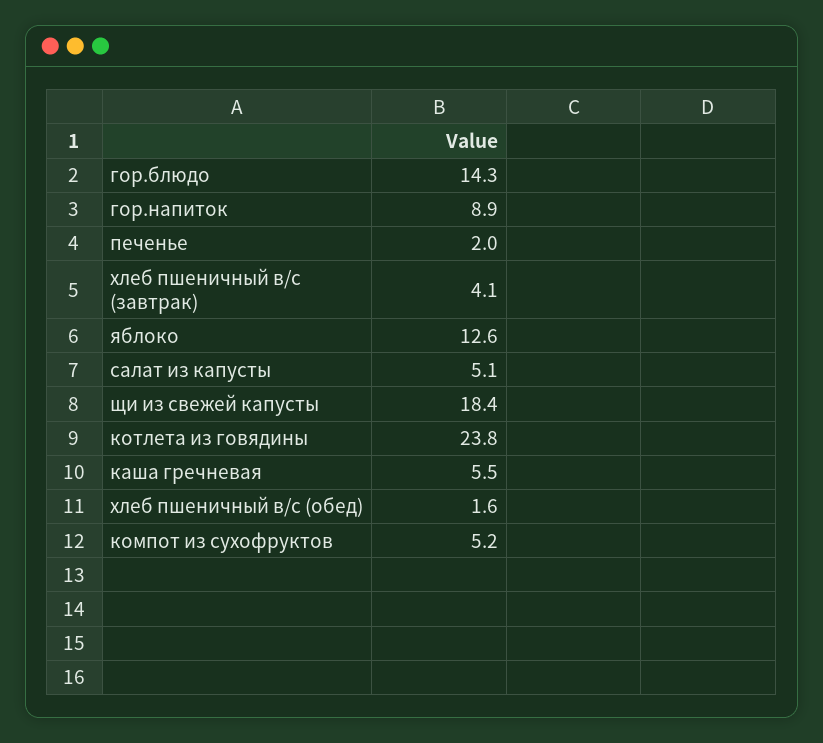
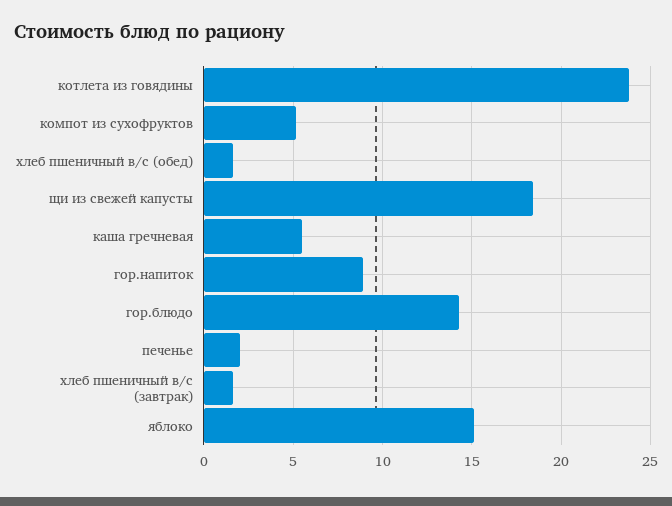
хлеб пшеничный в/с (завтрак): 4.1 -> 1.5
яблоко: 12.6 -> 15
салат из капусты: 5.1 -> none

